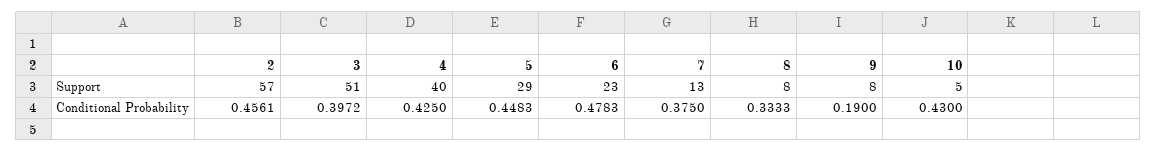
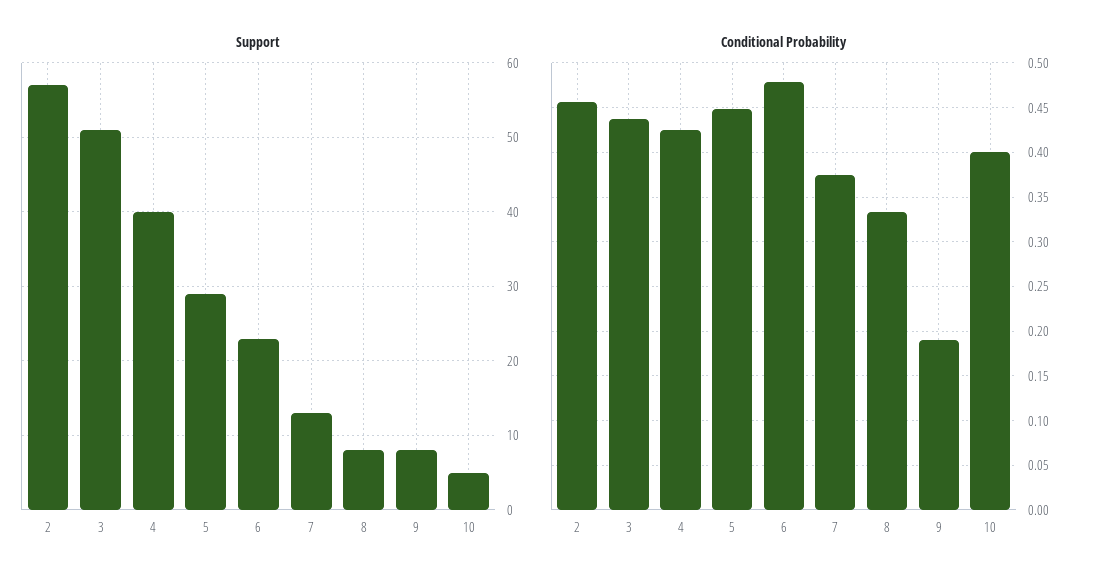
Conditional Probability, 3: 0.3972 -> 0.44
Conditional Probability, 10: 0.43 -> 0.4

